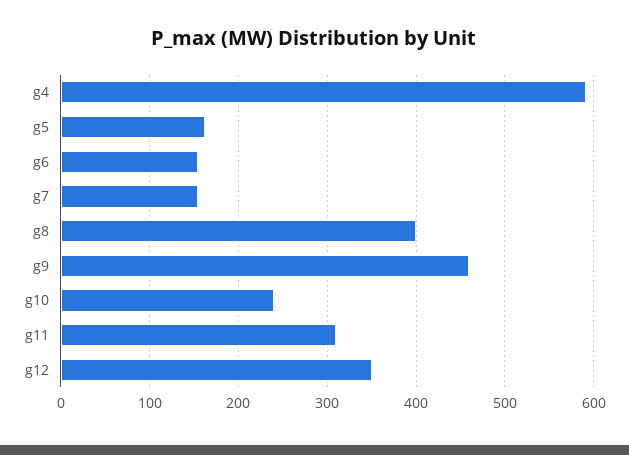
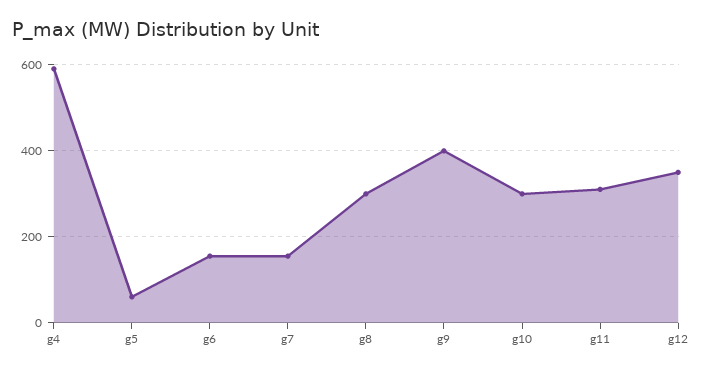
g5: 160 -> 60
g8: 400 -> 300
g9: 460 -> 400
g10: 240 -> 300

